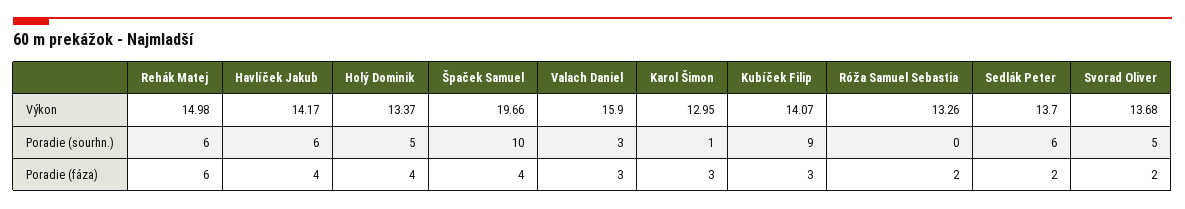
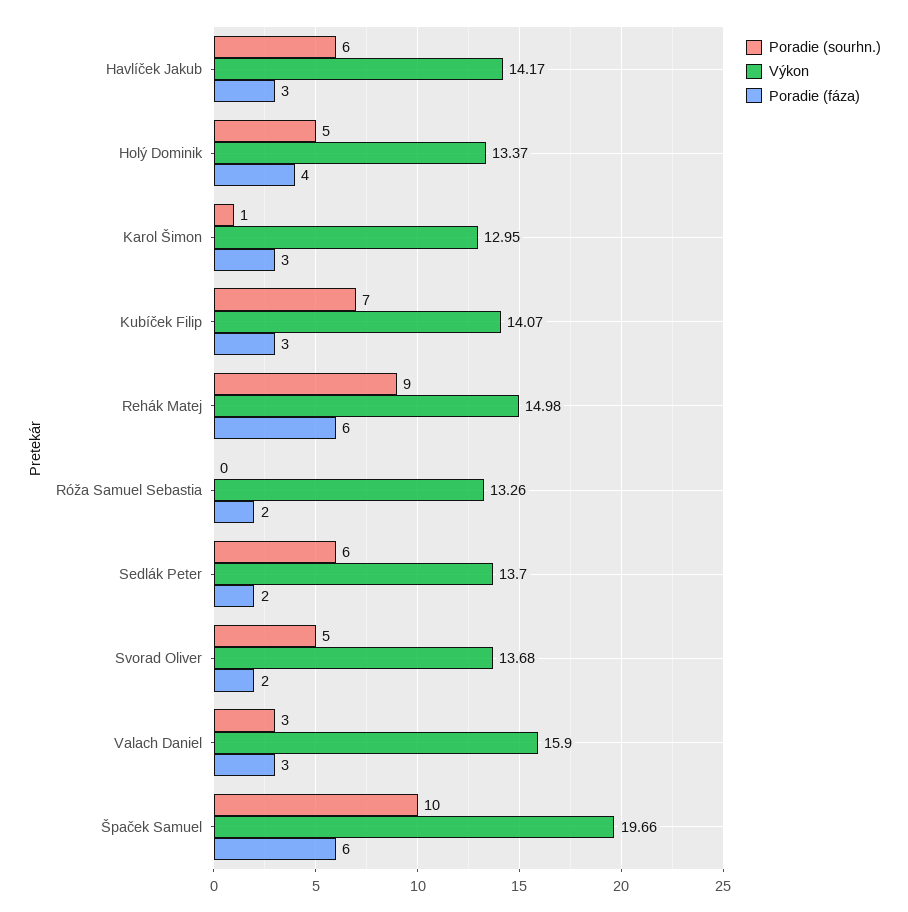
Poradie (sourhn.), Rehák Matej: 6 -> 9
Poradie (sourhn.), Kubíček Filip: 9 -> 7
Poradie (fáza), Havlíček Jakub: 4 -> 3
Poradie (fáza), Špaček Samuel: 4 -> 6

